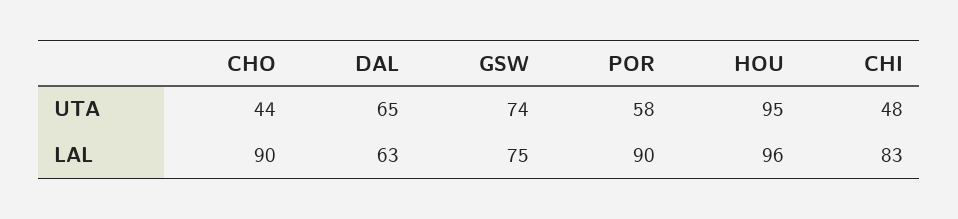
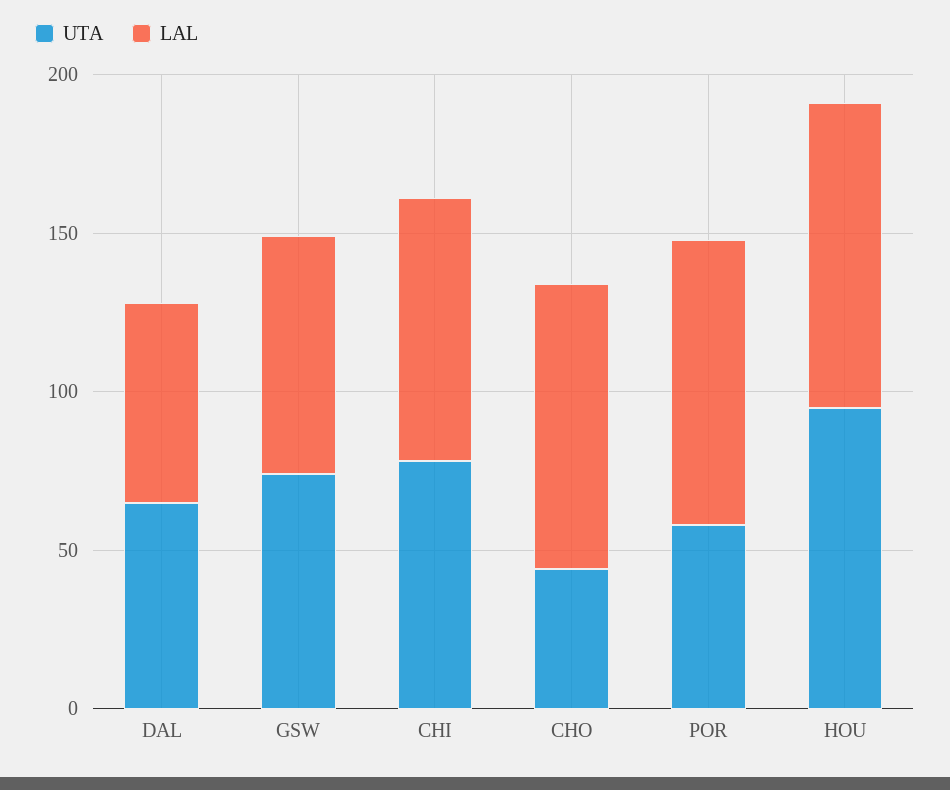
UTA, CHI: 48 -> 80

